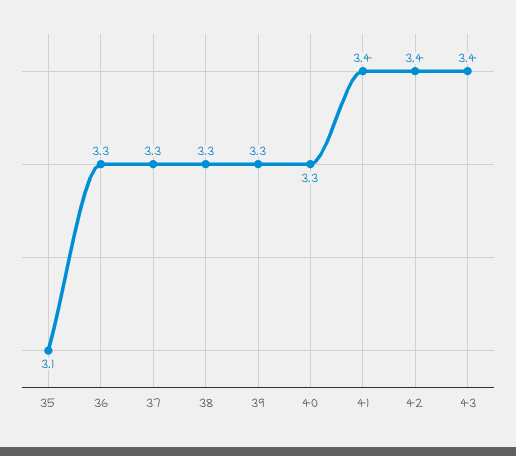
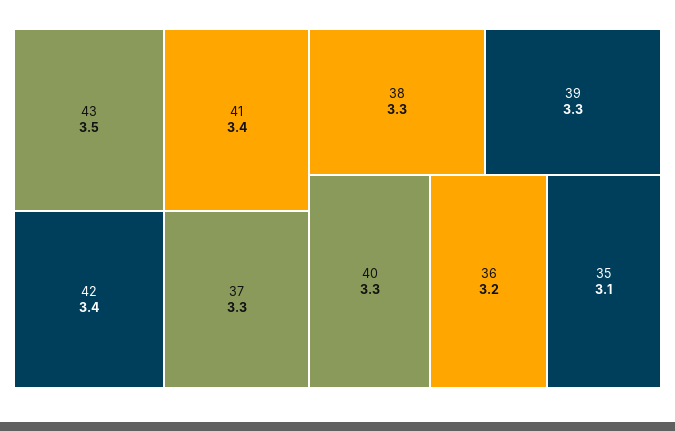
36: 3.3 -> 3.2
43: 3.4 -> 3.5

